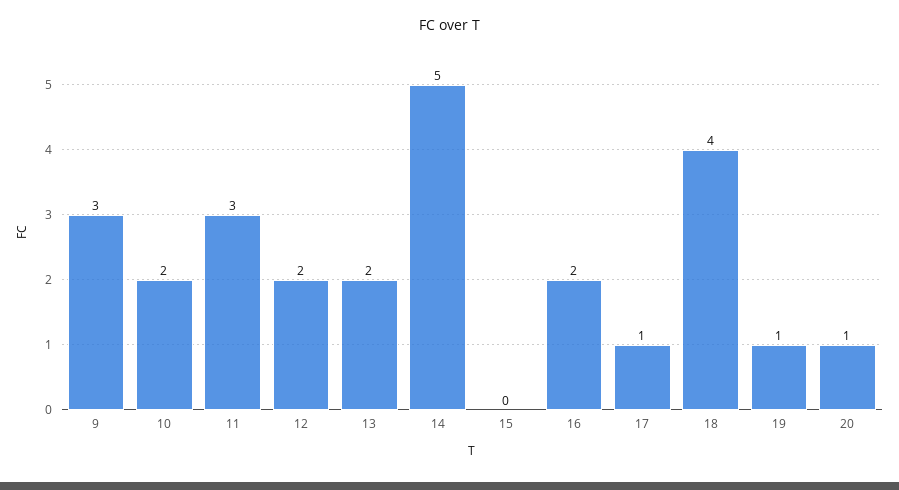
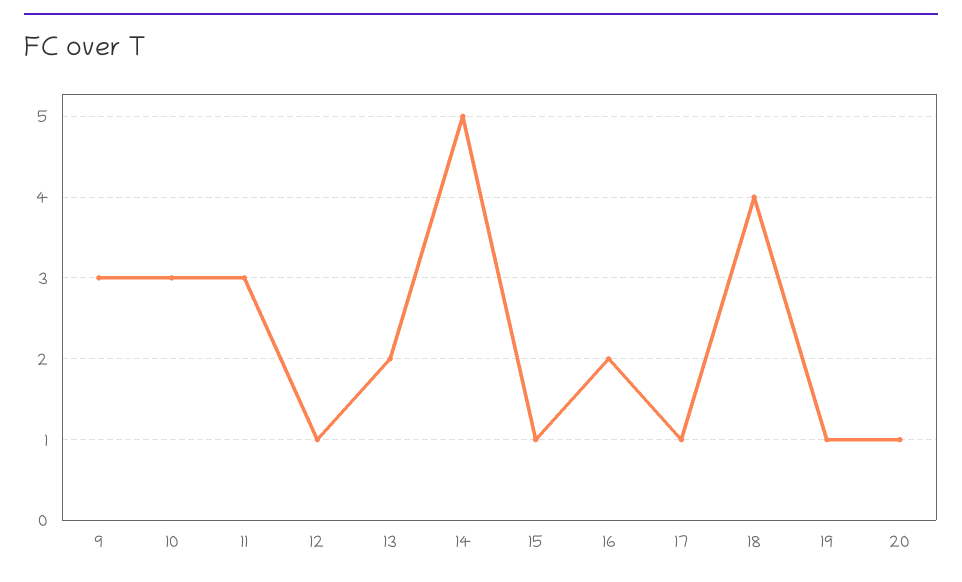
10: 2 -> 3
12: 2 -> 1
15: 0 -> 1

